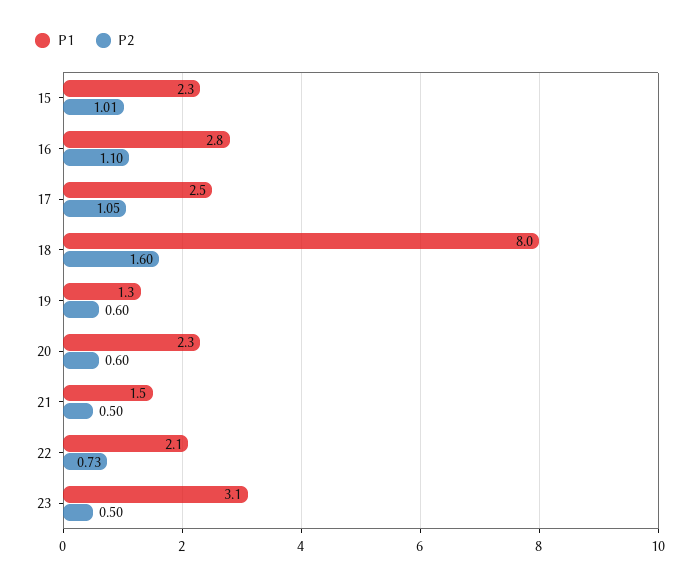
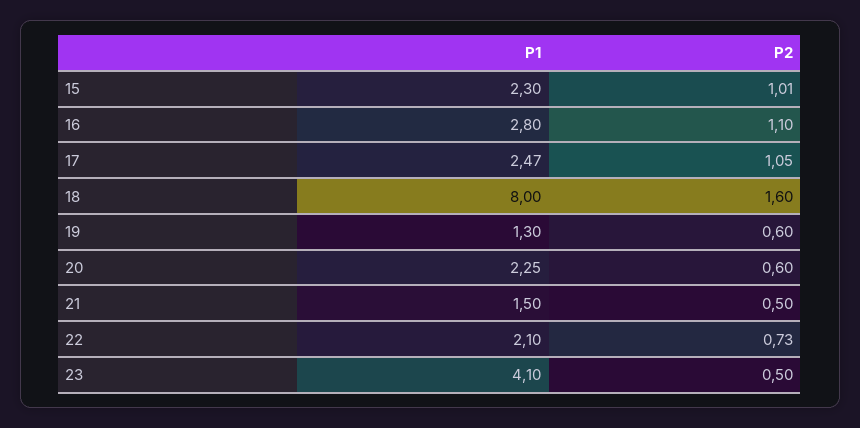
P1, 23: 3.1 -> 4.1

